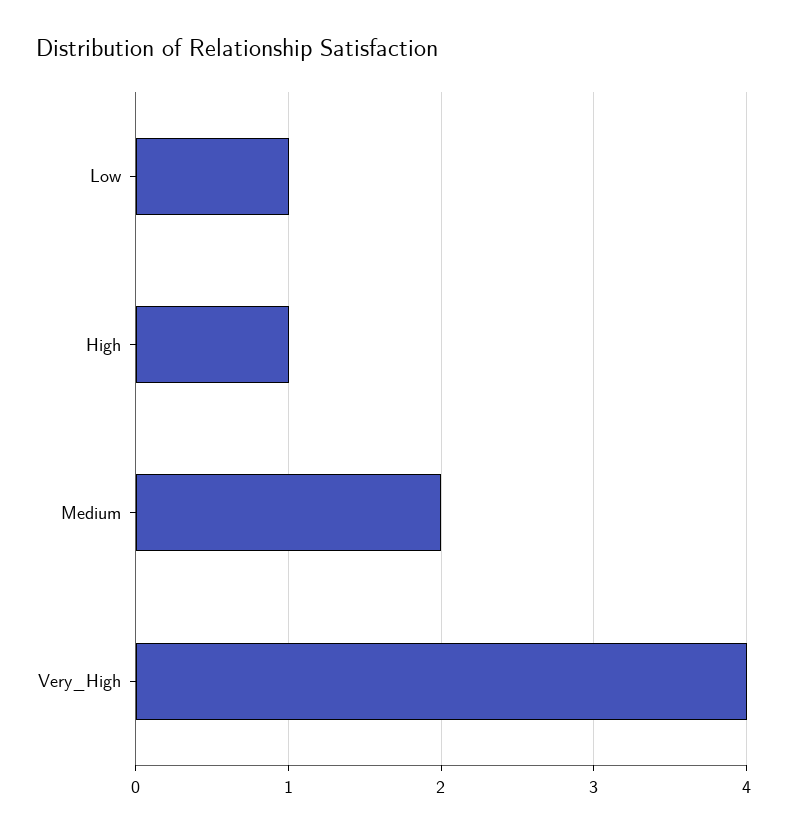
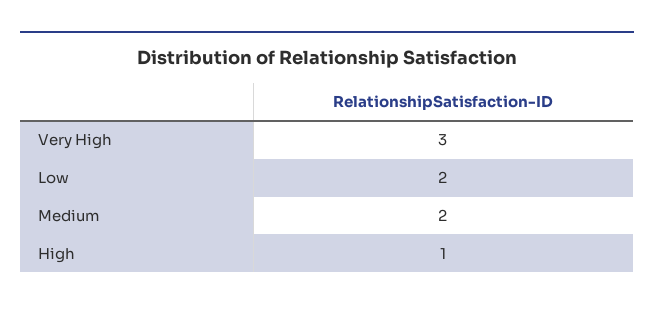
Low: 1 -> 2
Very_High: 4 -> 3

